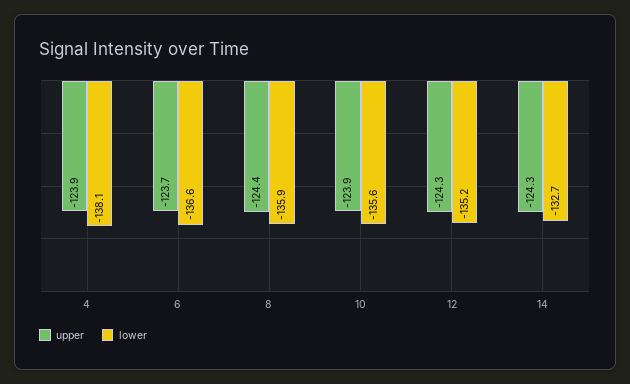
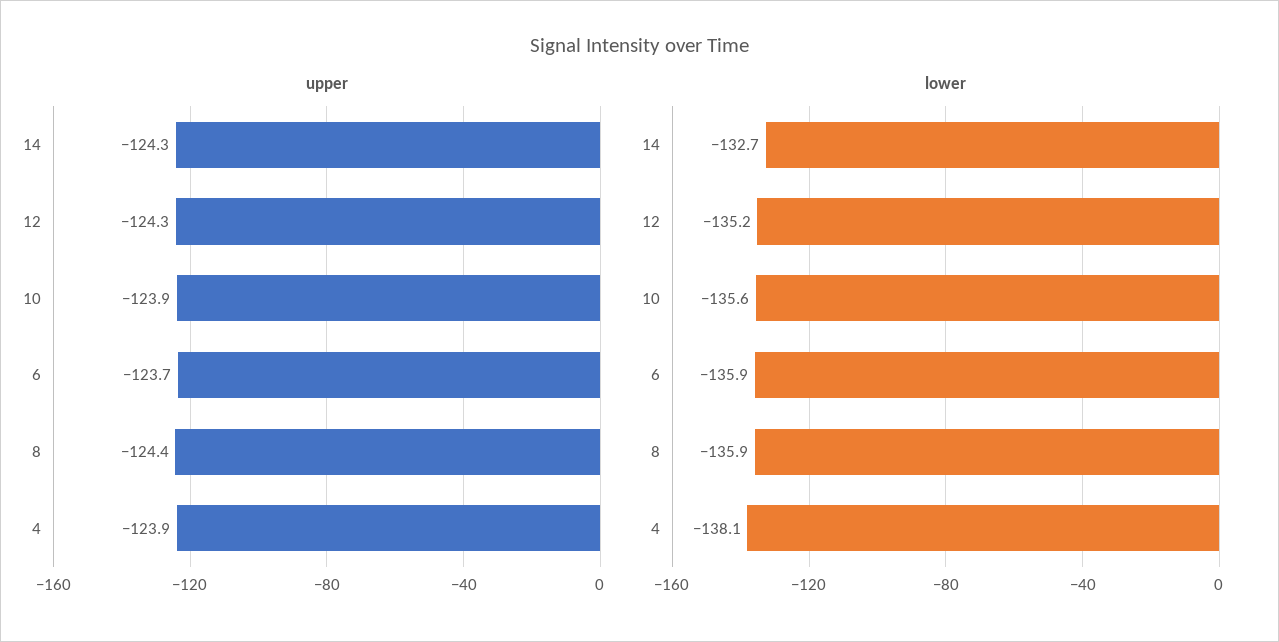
lower, 6: -136.6 -> -135.9

